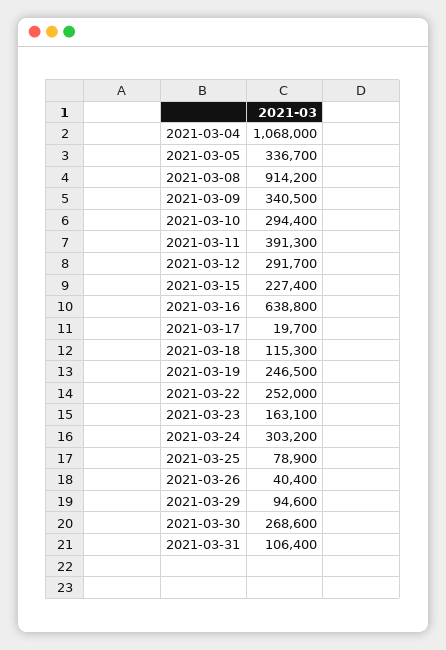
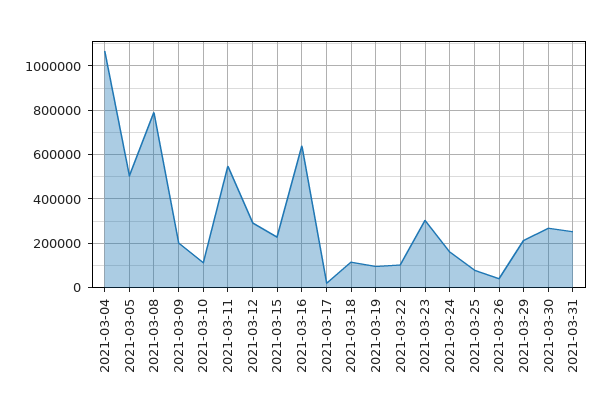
2021-03-05: 336700 -> 500000
2021-03-08: 914200 -> 800000
2021-03-09: 340500 -> 200000
2021-03-10: 294400 -> 100000
2021-03-11: 391300 -> 550000
2021-03-19: 246500 -> 100000
2021-03-22: 252000 -> 100000
2021-03-23: 163100 -> 300000
2021-03-24: 303200 -> 150000
2021-03-29: 94600 -> 200000
2021-03-31: 106400 -> 250000

